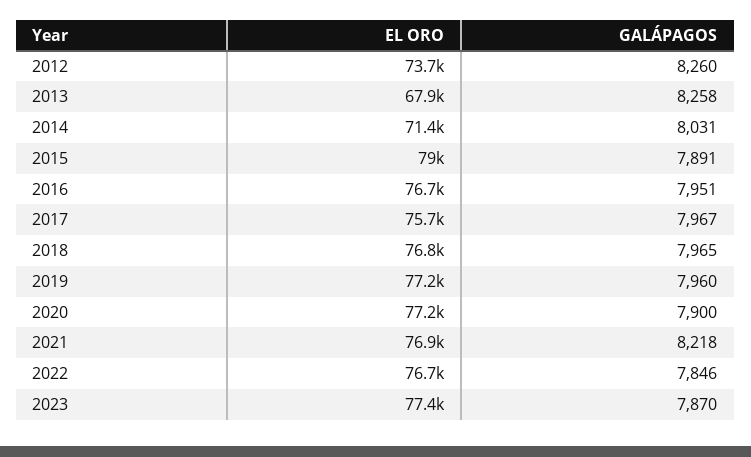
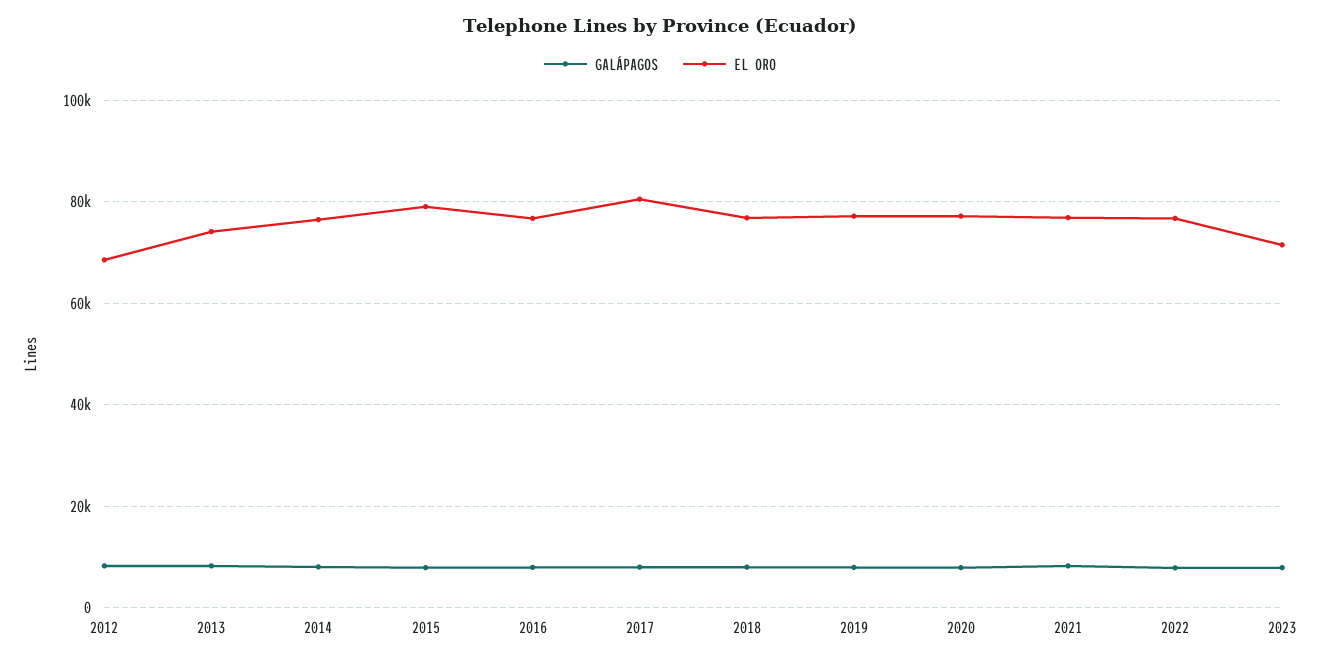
EL ORO, 2012: 73700 -> 68000
EL ORO, 2013: 67900 -> 74000
EL ORO, 2014: 71400 -> 76000
EL ORO, 2017: 75700 -> 80000
EL ORO, 2023: 77400 -> 72000

